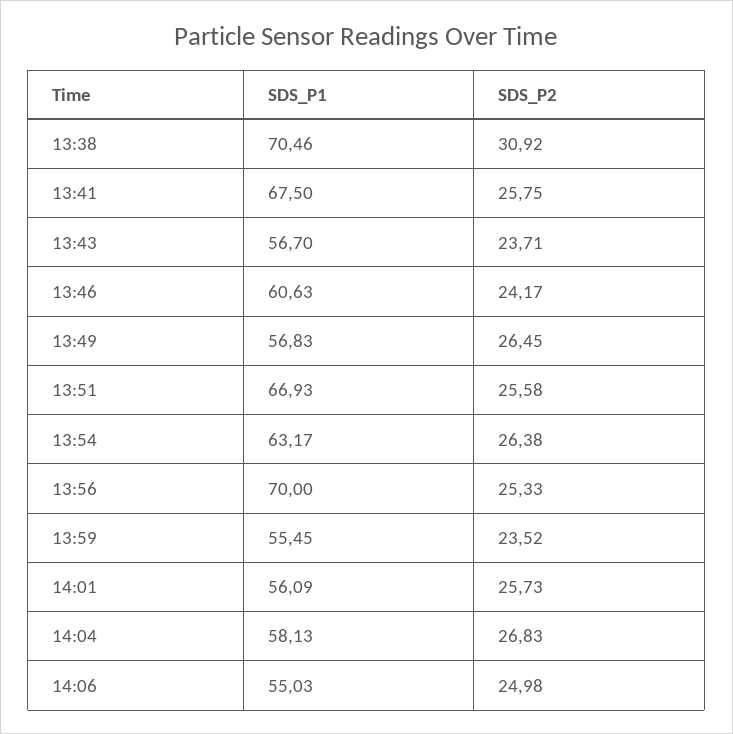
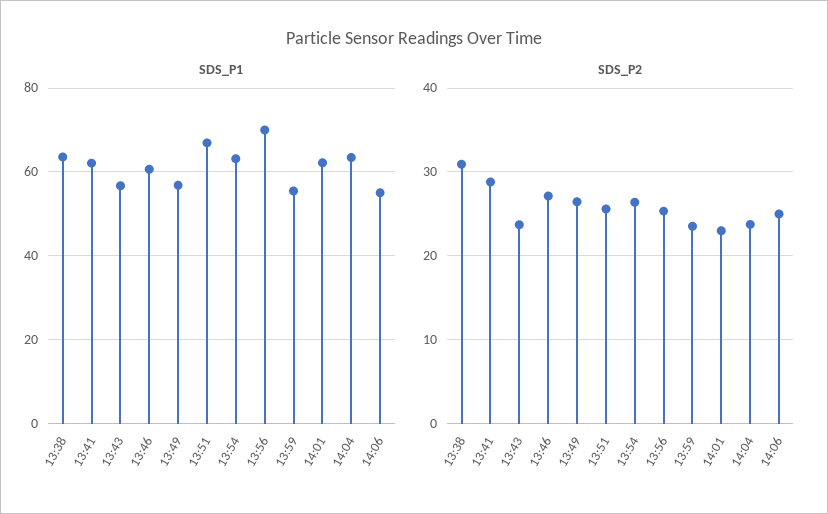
SDS_P1, 13:38: 70.46 -> 64
SDS_P1, 13:41: 67.5 -> 62
SDS_P2, 13:41: 25.75 -> 29
SDS_P2, 13:46: 24.17 -> 27
SDS_P1, 14:01: 56.09 -> 62
SDS_P2, 14:01: 25.73 -> 23
SDS_P1, 14:04: 58.13 -> 64
SDS_P2, 14:04: 26.83 -> 24

